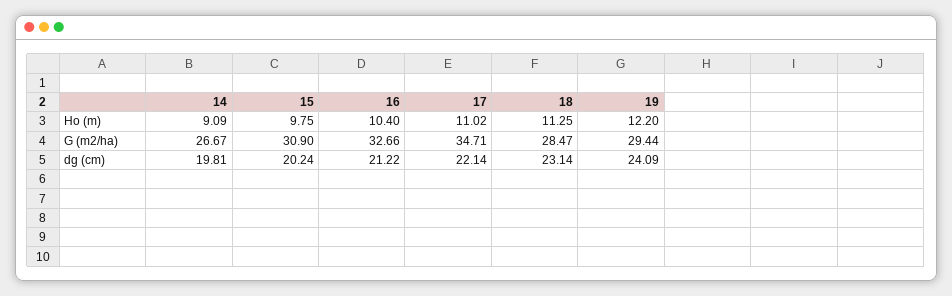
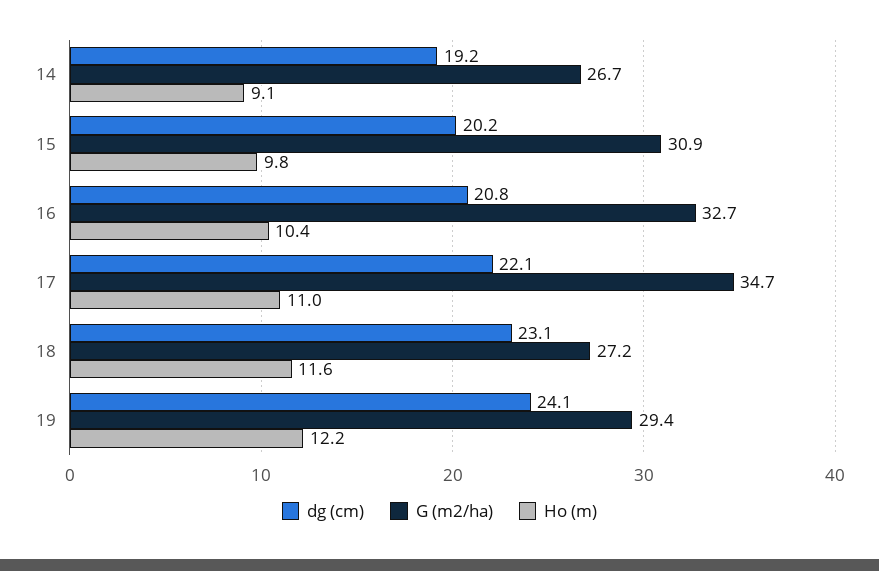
Ho (m), 18: 11.25 -> 11.6
G (m2/ha), 18: 28.47 -> 27.2
dg (cm), 14: 19.81 -> 19.2
dg (cm), 16: 21.22 -> 20.8

